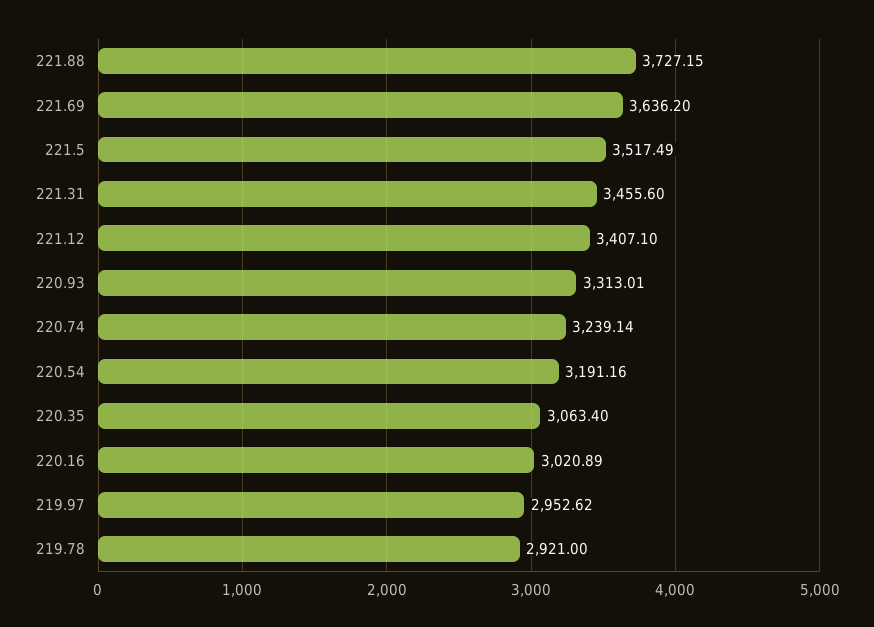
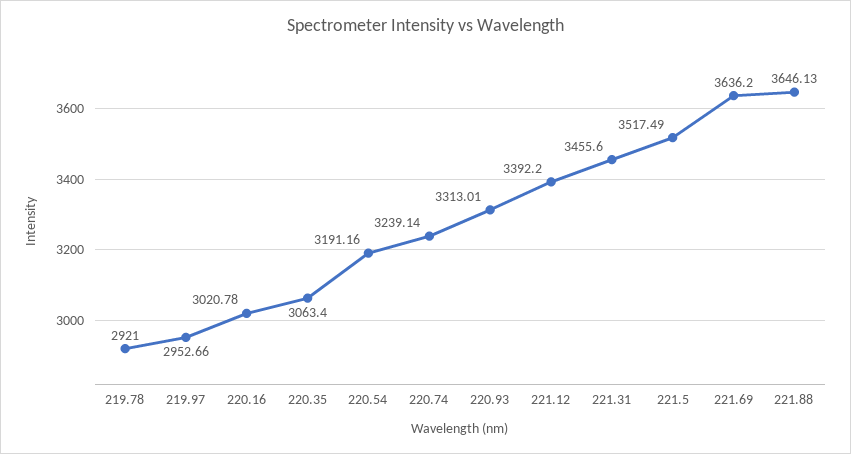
221.88: 3727.15 -> 3646.13
221.12: 3407.1 -> 3392.2
220.16: 3020.89 -> 3020.78
219.97: 2952.62 -> 2952.66

